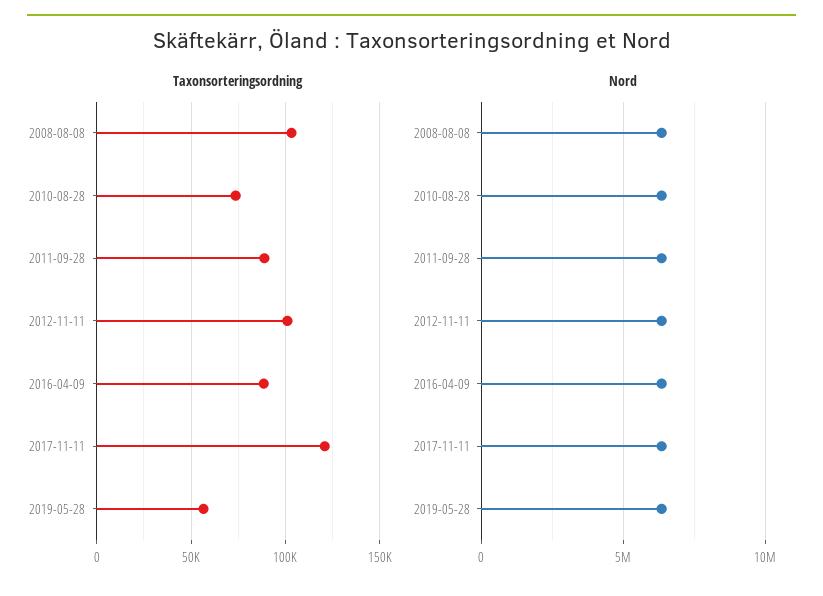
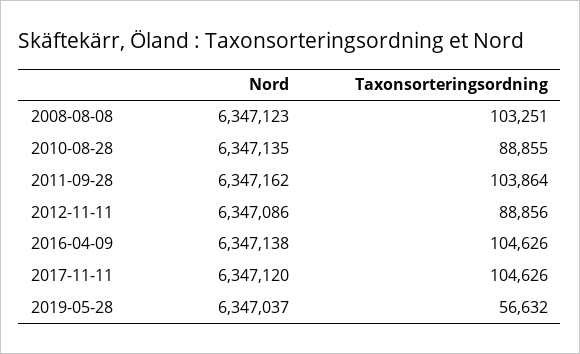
Taxonsorteringsordning, 2010-08-28: 75000 -> 88855
Taxonsorteringsordning, 2011-09-28: 90000 -> 103864
Taxonsorteringsordning, 2012-11-11: 100000 -> 88856
Taxonsorteringsordning, 2016-04-09: 90000 -> 104626
Taxonsorteringsordning, 2017-11-11: 120000 -> 104626

